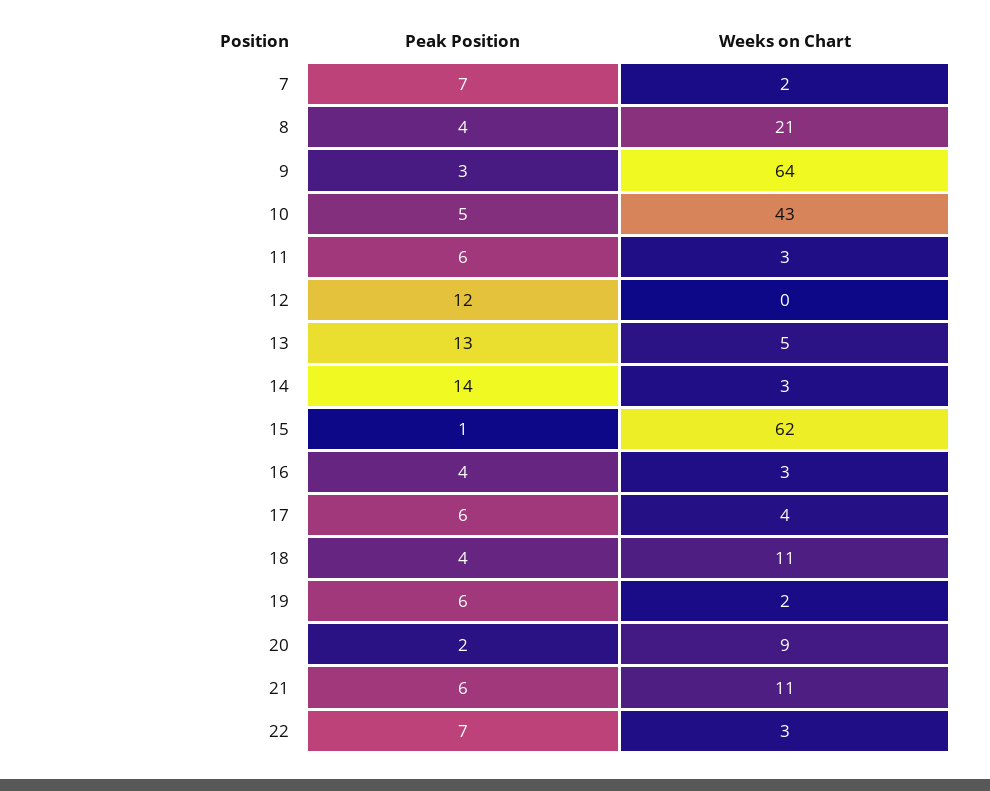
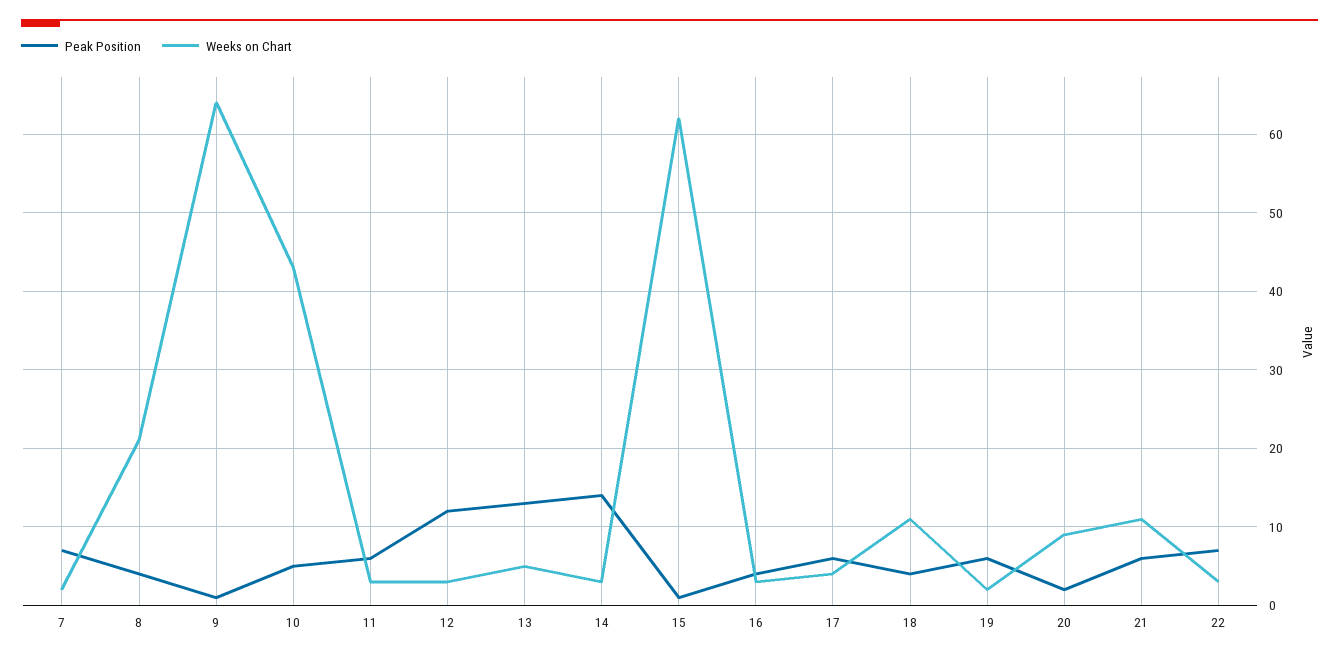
Peak Position, 9: 3 -> 1
Weeks on Chart, 12: 0 -> 3

